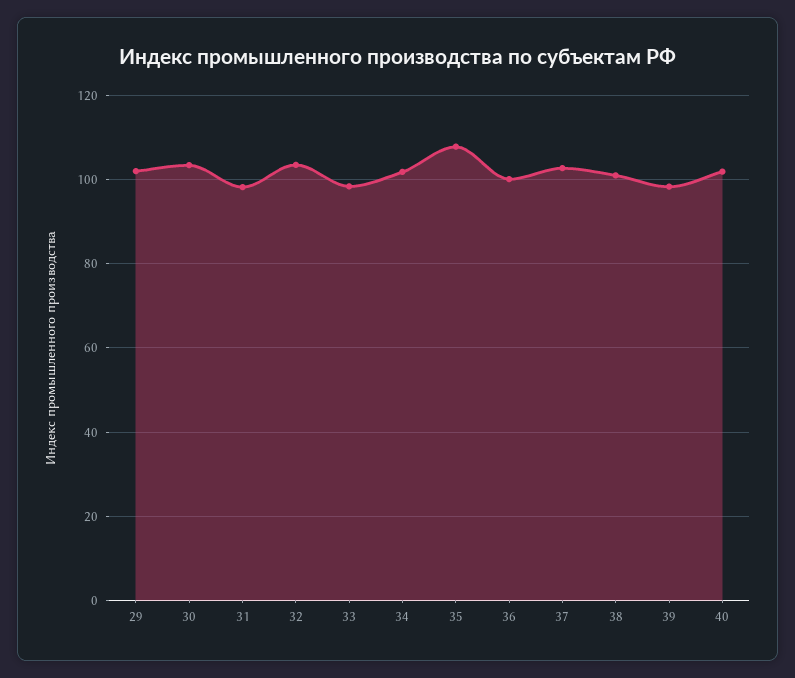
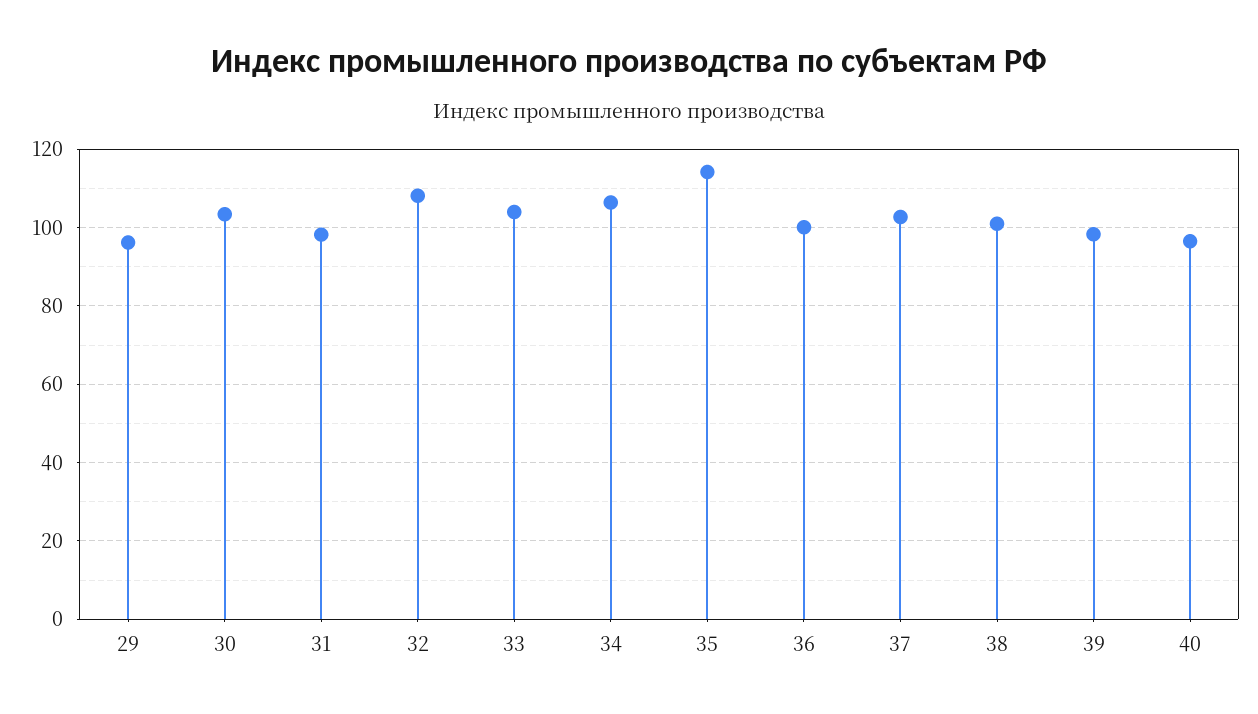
29: 102 -> 96
32: 104 -> 108
33: 98 -> 104
34: 102 -> 106
35: 108 -> 114
40: 102 -> 96

